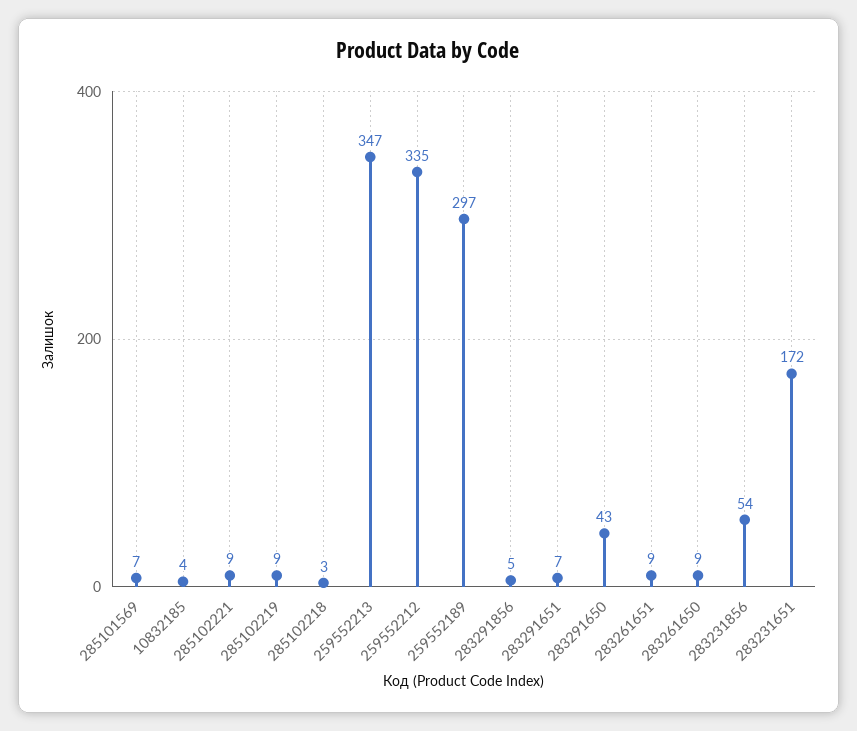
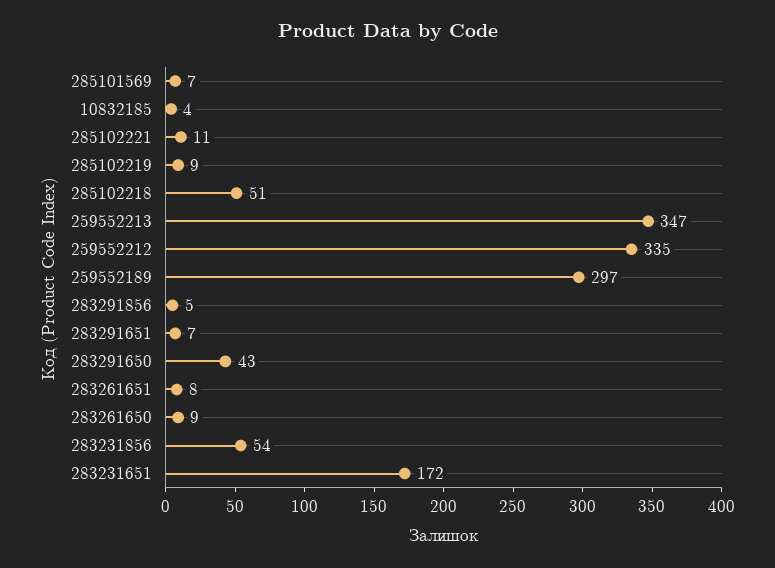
285102221: 9 -> 11
285102218: 3 -> 51
283261651: 9 -> 8

